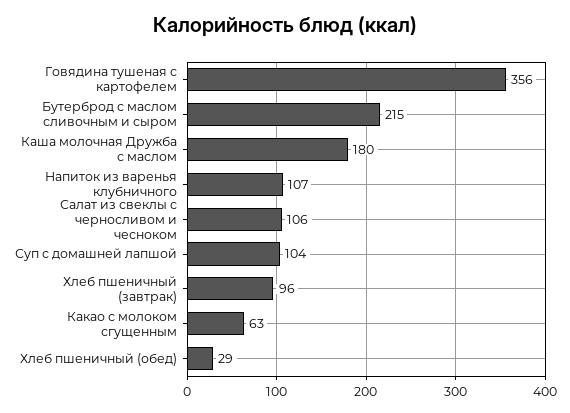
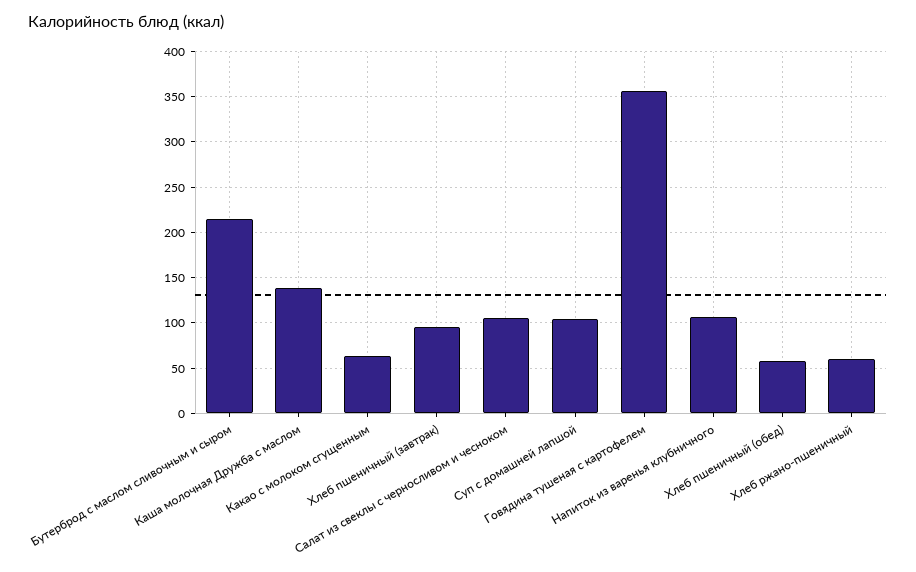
Каша молочная Дружба с маслом: 180 -> 140
Хлеб пшеничный (обед): 29 -> 60
Хлеб ржано-пшеничный: none -> 60

